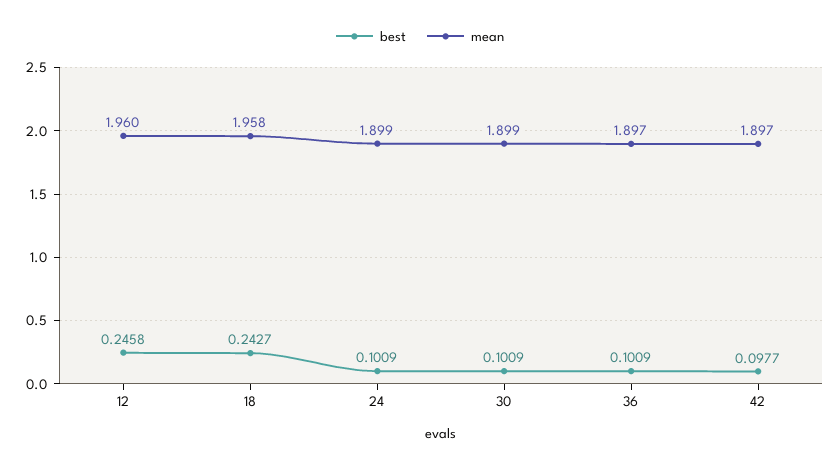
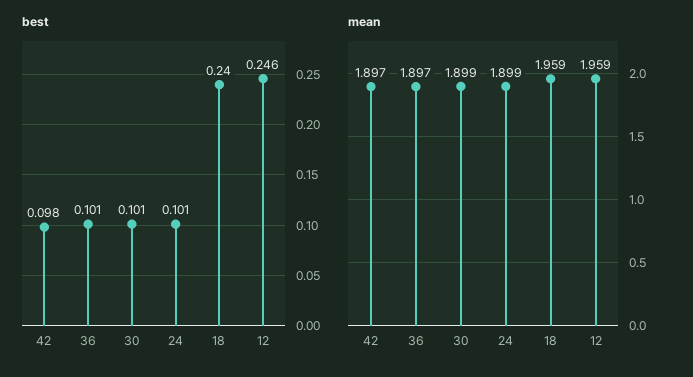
mean, 12: 1.96 -> 1.959
best, 18: 0.2427 -> 0.24
mean, 18: 1.958 -> 1.959

